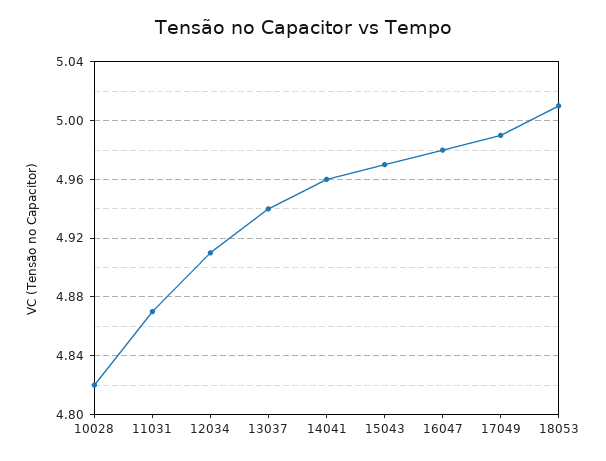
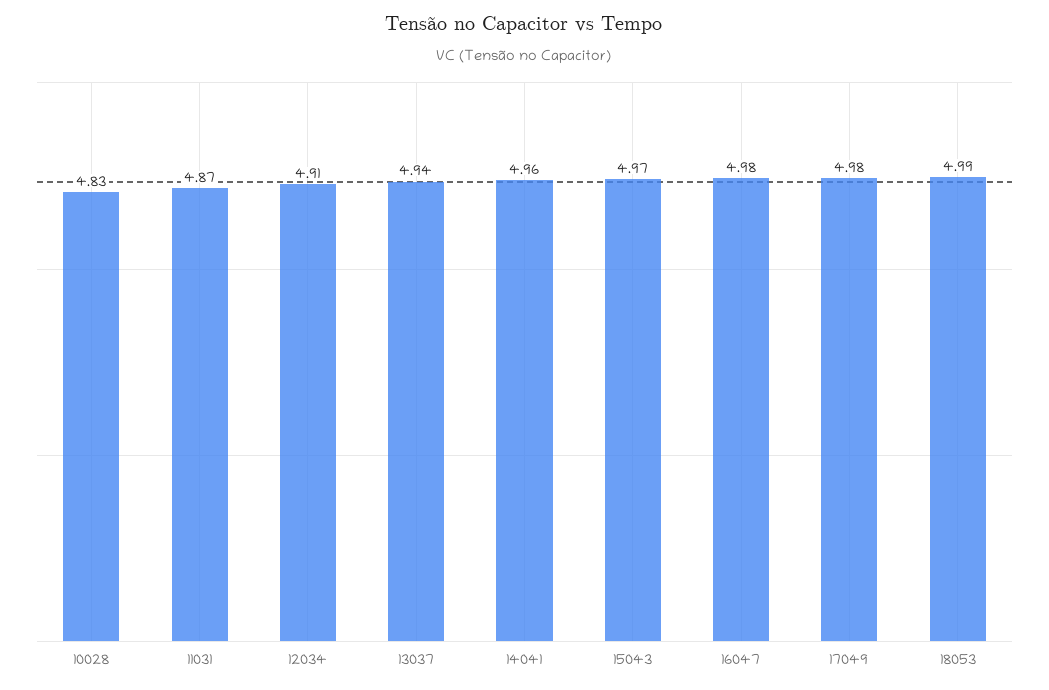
10028: 4.82 -> 4.83
17049: 4.99 -> 4.98
18053: 5.01 -> 4.99

